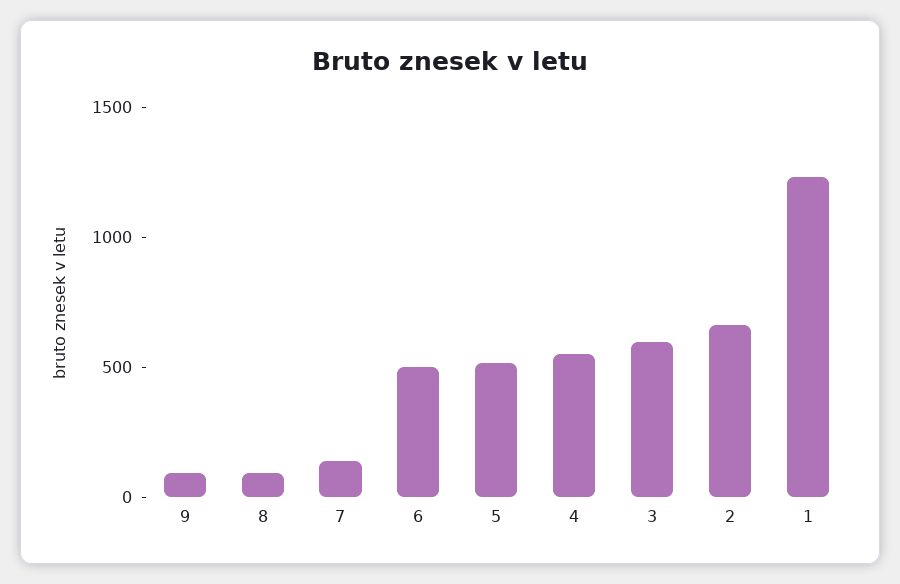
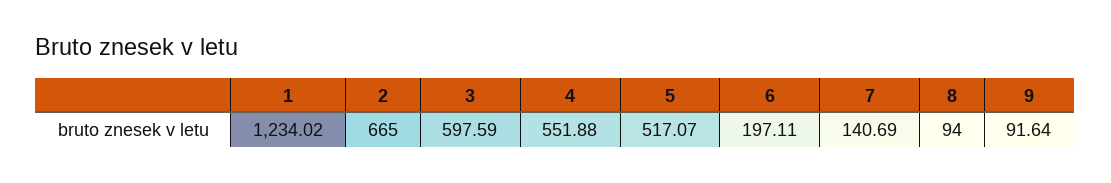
6: 500 -> 197.11

